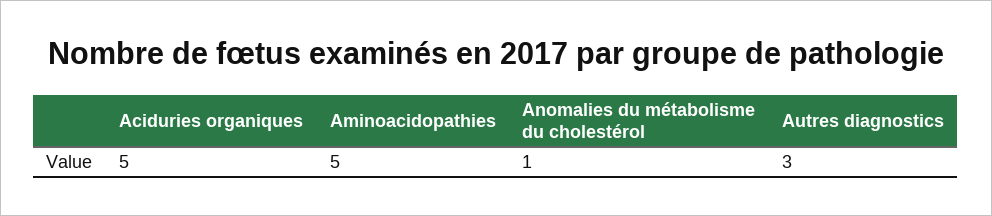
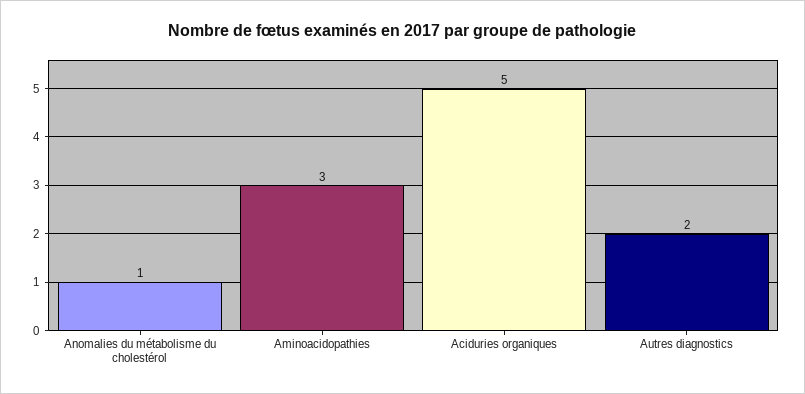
Aminoacidopathies: 5 -> 3
Autres diagnostics: 3 -> 2

